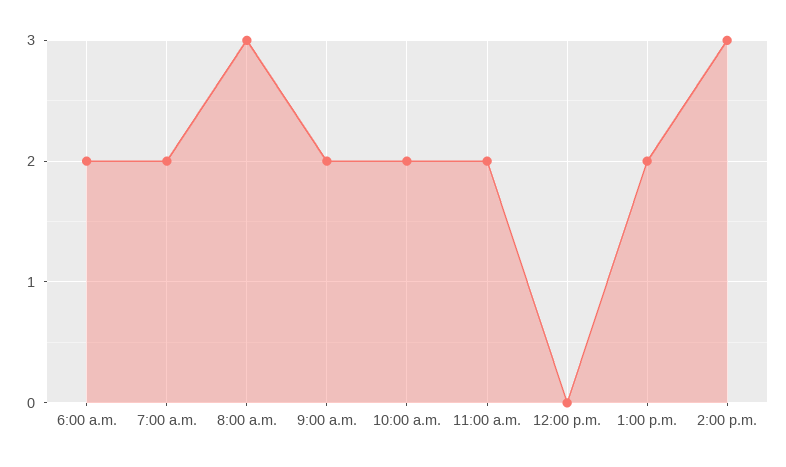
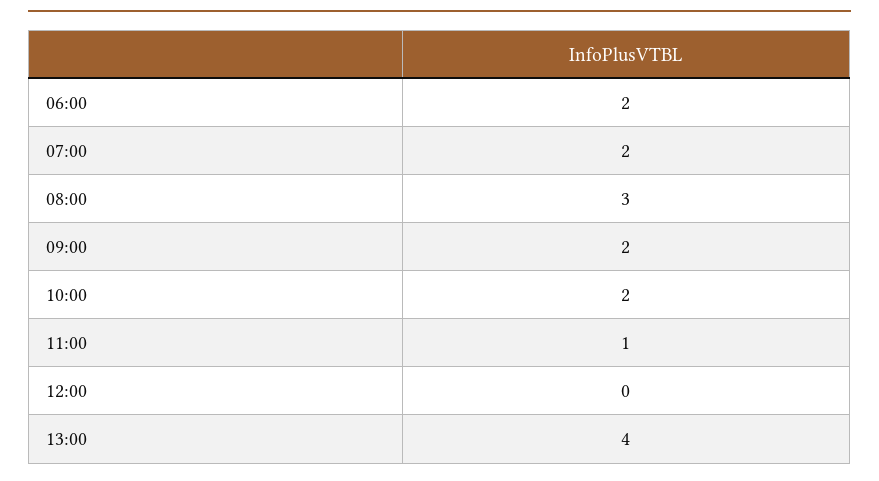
11:00 a.m.: 2 -> 1
1:00 p.m.: 2 -> 4
2:00 p.m.: 3 -> none

